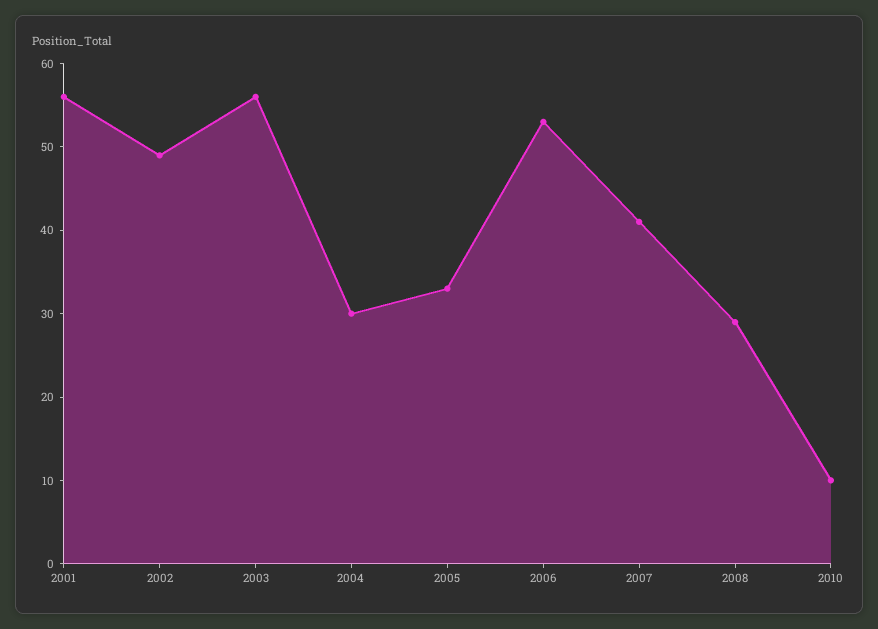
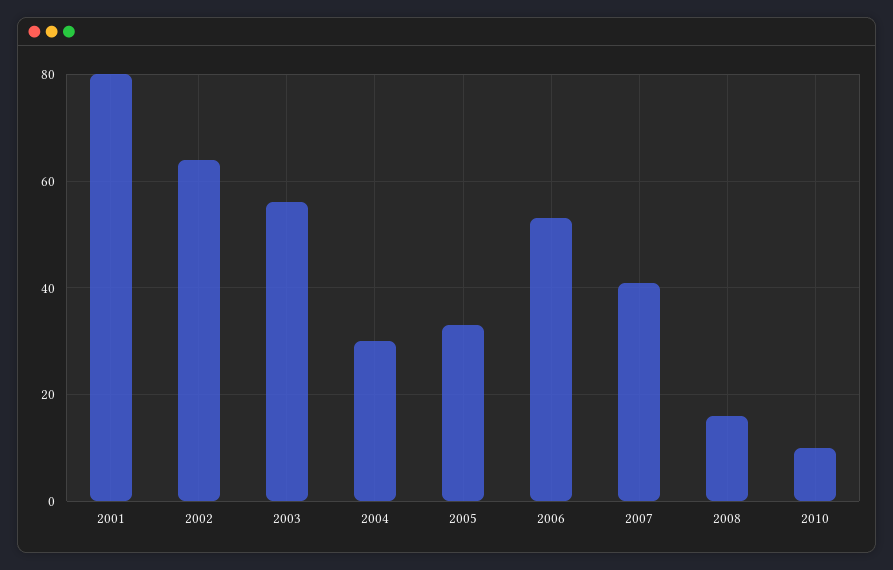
2001: 56 -> 80
2002: 49 -> 65
2008: 29 -> 15

